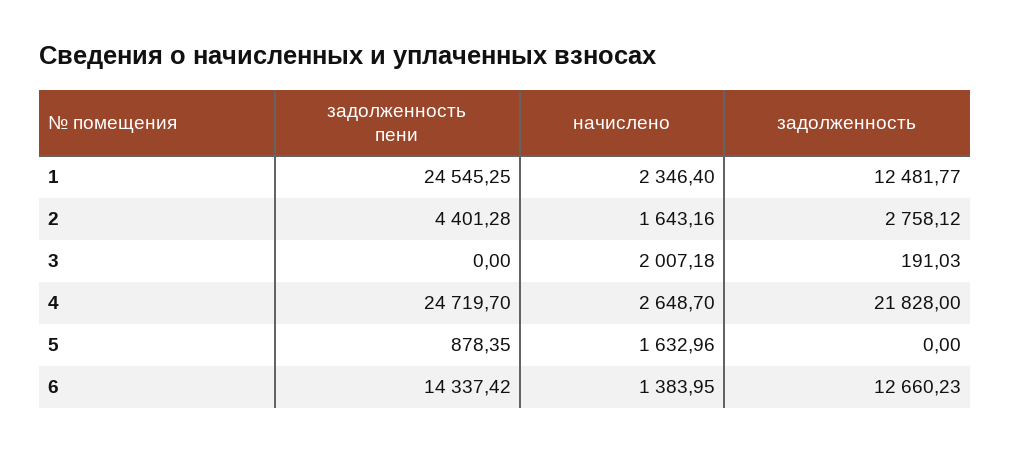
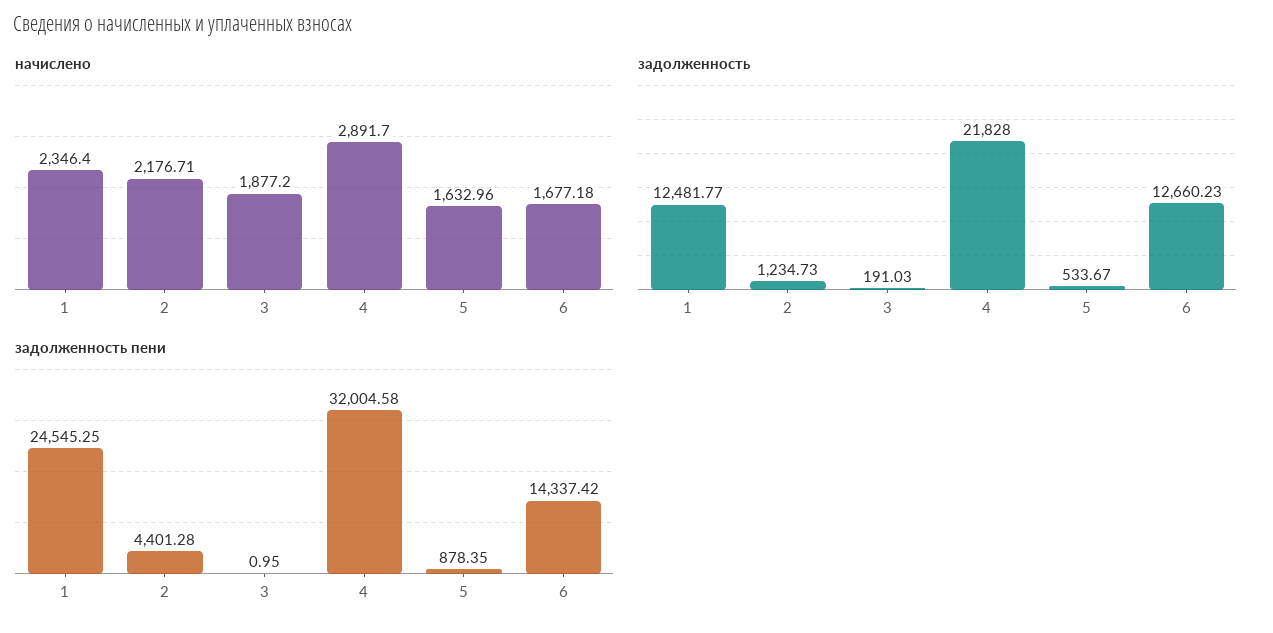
начислено, 2: 1643.16 -> 2176.71
задолженность, 2: 2758.12 -> 1234.73
задолженность пени, 3: 0 -> 0.95
начислено, 3: 2007.18 -> 1877.2
задолженность пени, 4: 24719.7 -> 32004.58
начислено, 4: 2648.7 -> 2891.7
задолженность, 5: 0 -> 533.67
начислено, 6: 1383.95 -> 1677.18

